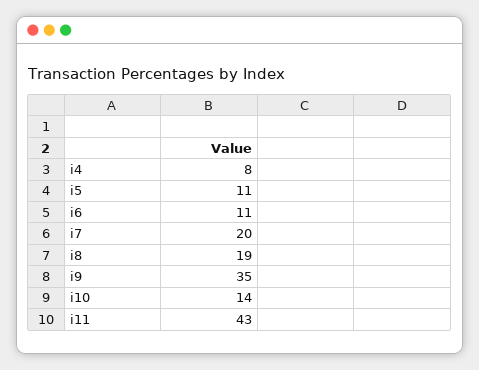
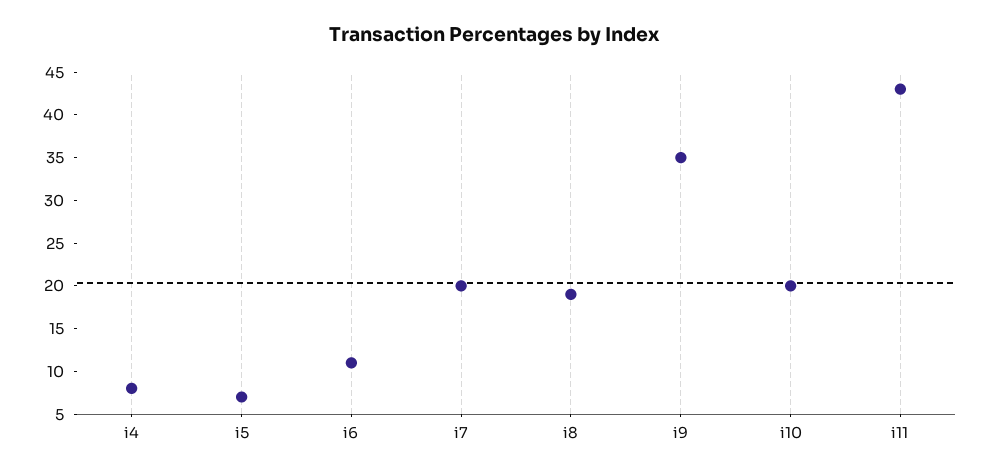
i5: 11 -> 7
i10: 14 -> 20

